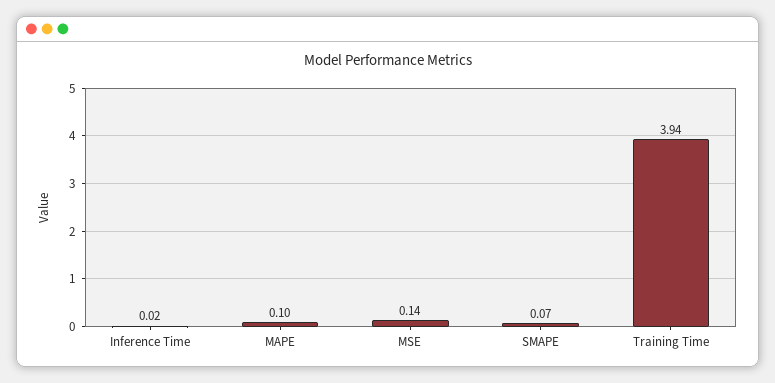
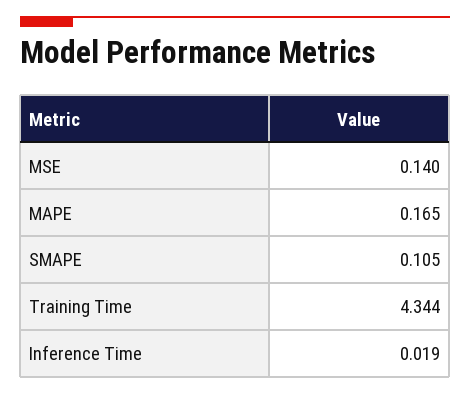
MAPE: 0.1 -> 0.165
SMAPE: 0.07 -> 0.105
Training Time: 3.94 -> 4.344

